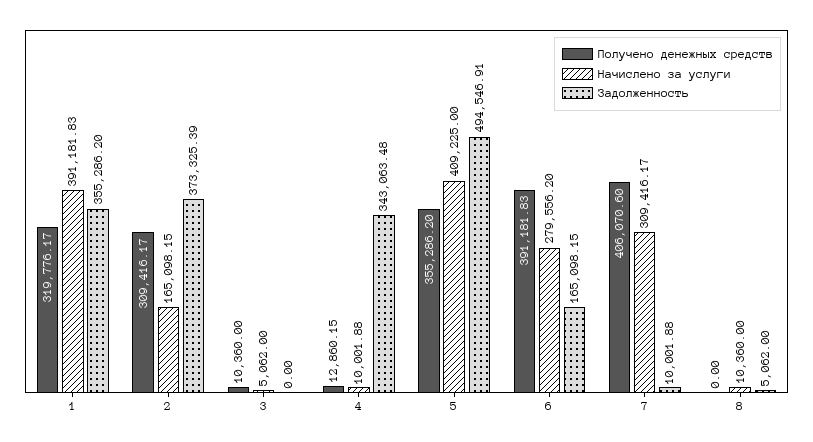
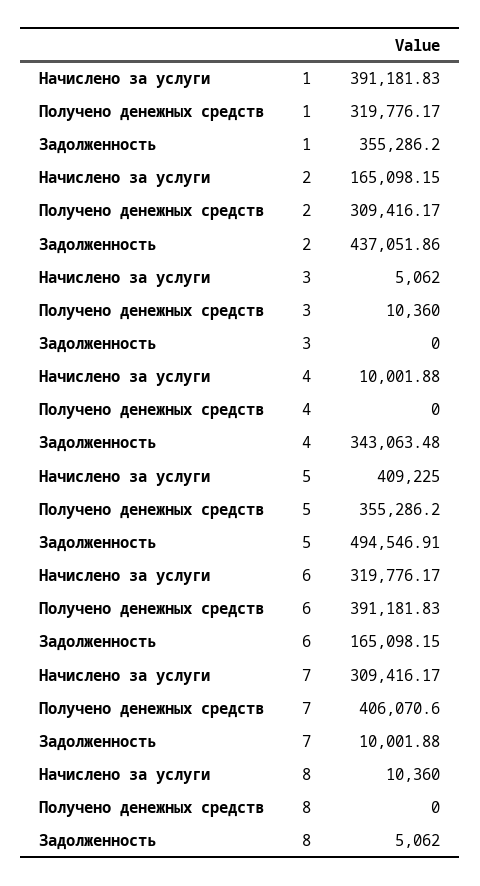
Задолженность, 2: 373325.39 -> 437051.86
Получено денежных средств, 4: 12860.15 -> 0
Начислено за услуги, 6: 279556.2 -> 319776.17

